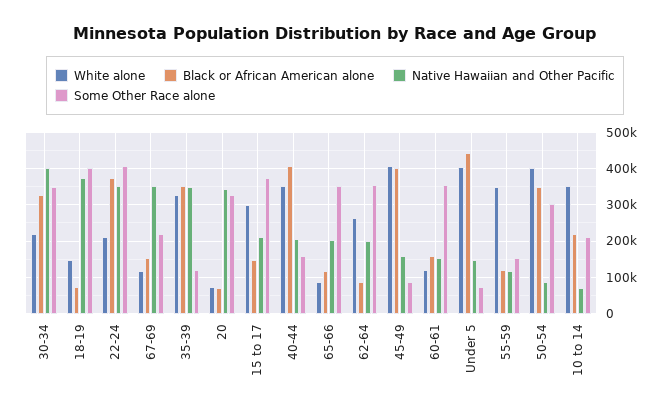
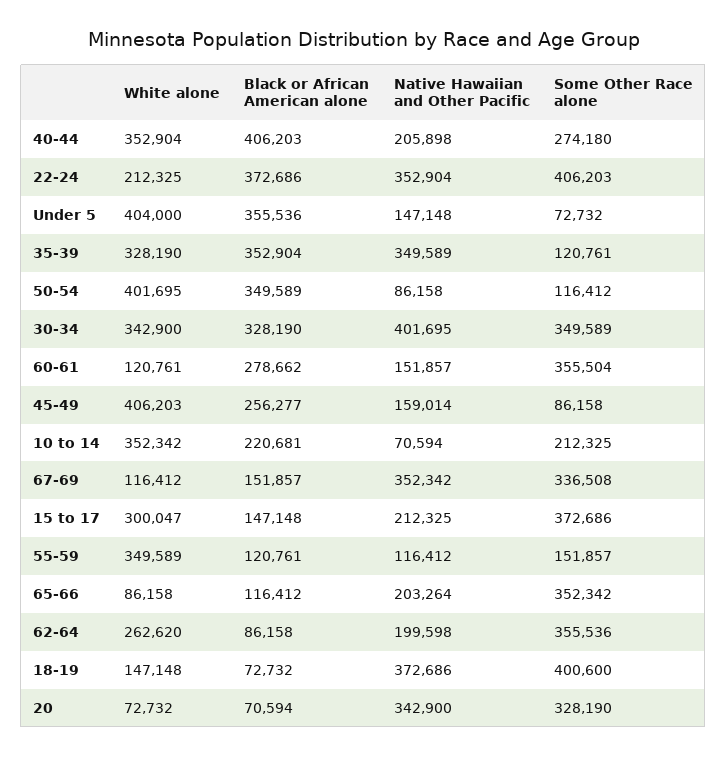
White alone, 30-34: 220000 -> 342900
Some Other Race alone, 67-69: 220000 -> 336508
Some Other Race alone, 40-44: 160000 -> 274180
Black or African American alone, 45-49: 400000 -> 256277
Black or African American alone, 60-61: 160000 -> 278662
Black or African American alone, Under 5: 440000 -> 355536
Some Other Race alone, 50-54: 300000 -> 116412

